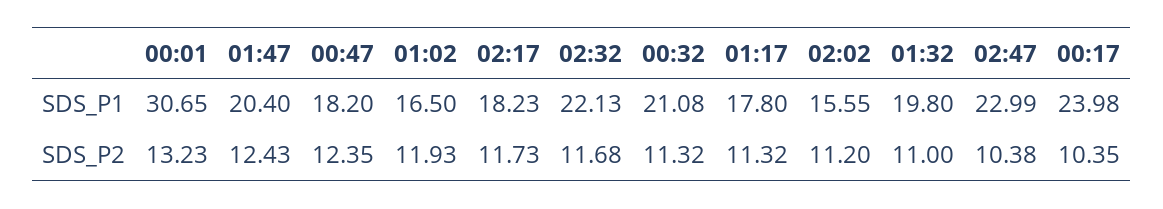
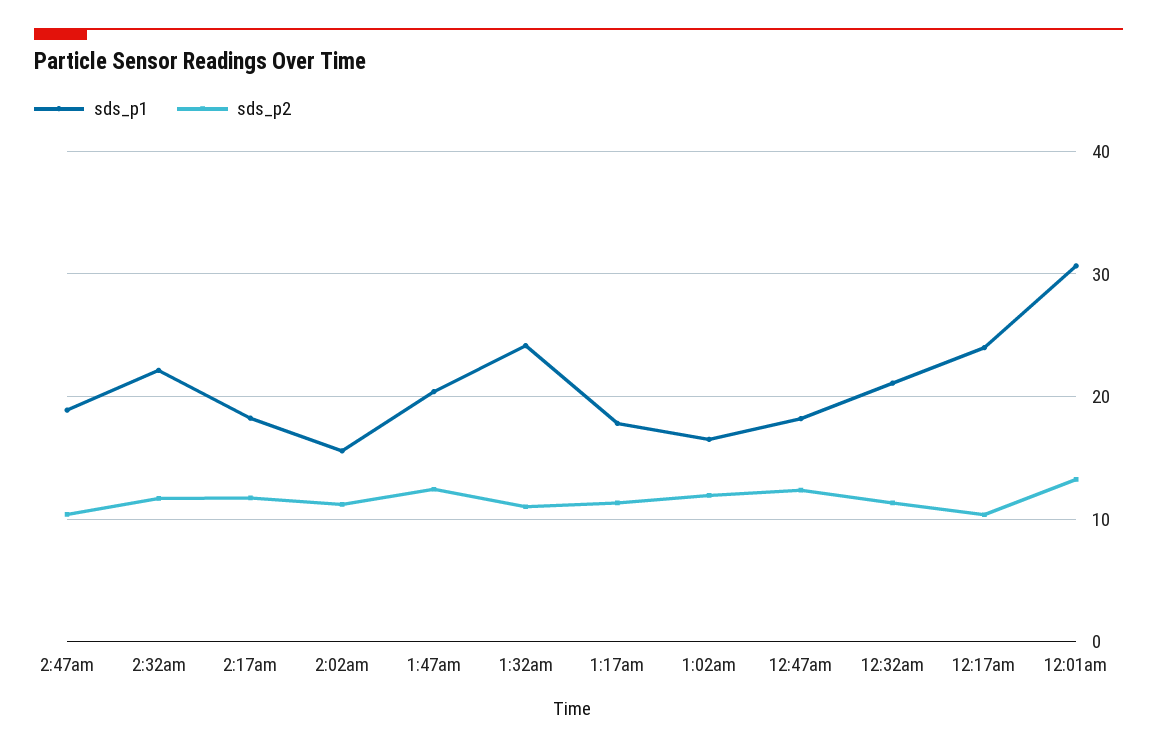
SDS_P1, 01:32: 19.8 -> 24
SDS_P1, 02:47: 22.99 -> 19

